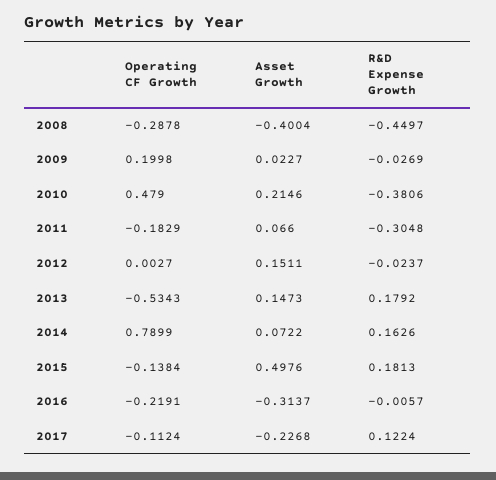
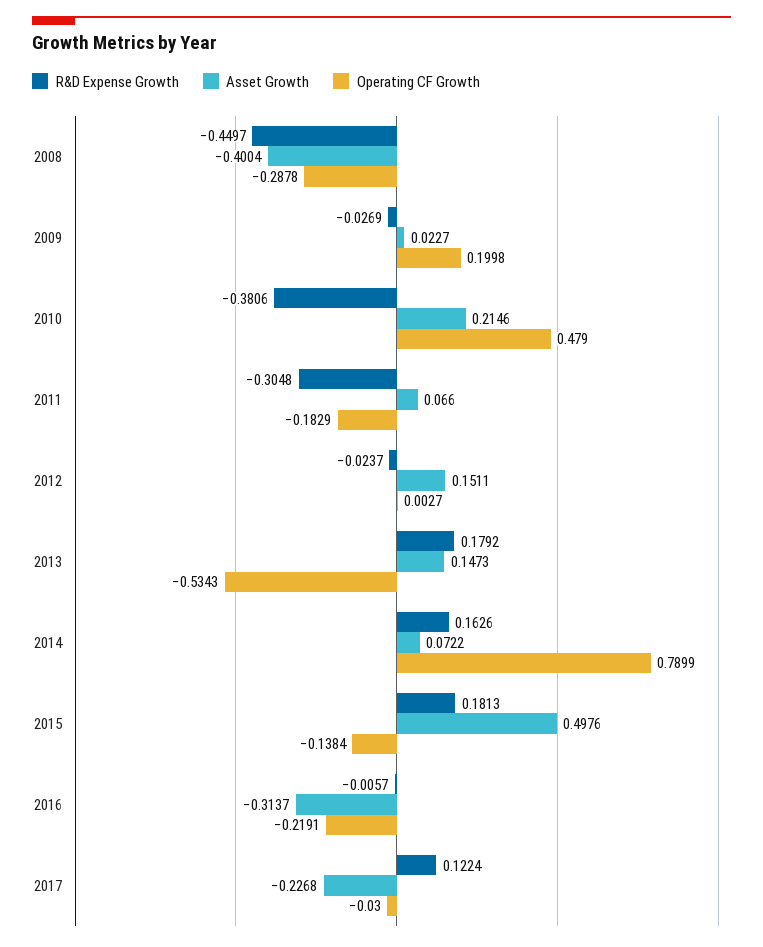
Operating CF Growth, 2017: -0.1124 -> -0.03

